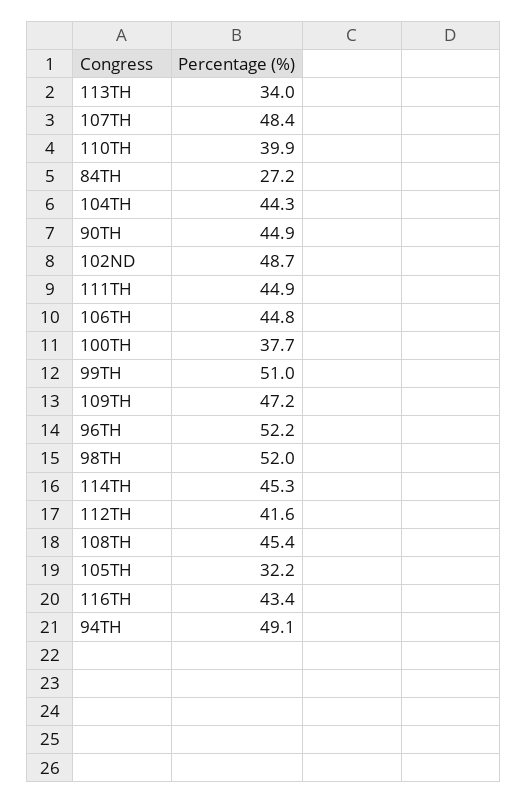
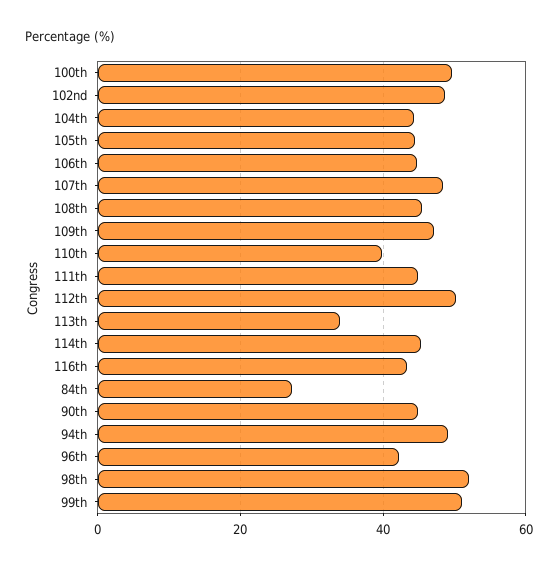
100TH: 37.7 -> 50
96TH: 52.2 -> 42
112TH: 41.6 -> 50
105TH: 32.2 -> 44

